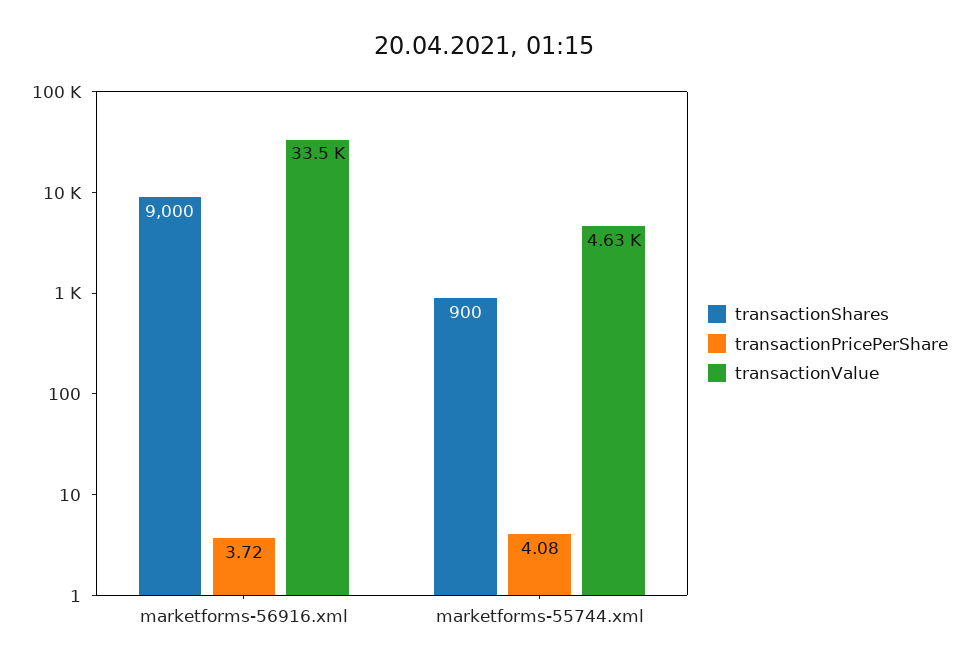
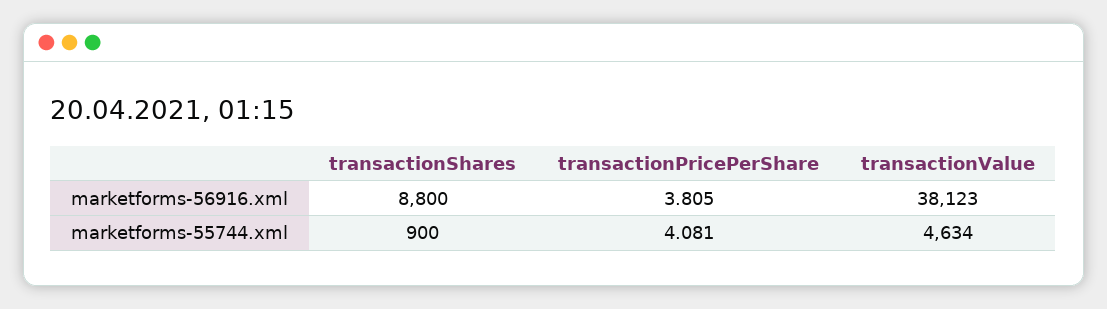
transactionShares, marketforms-56916.xml: 9000 -> 8800
transactionPricePerShare, marketforms-56916.xml: 3.72 -> 3.805
transactionValue, marketforms-56916.xml: 33500 -> 38123

